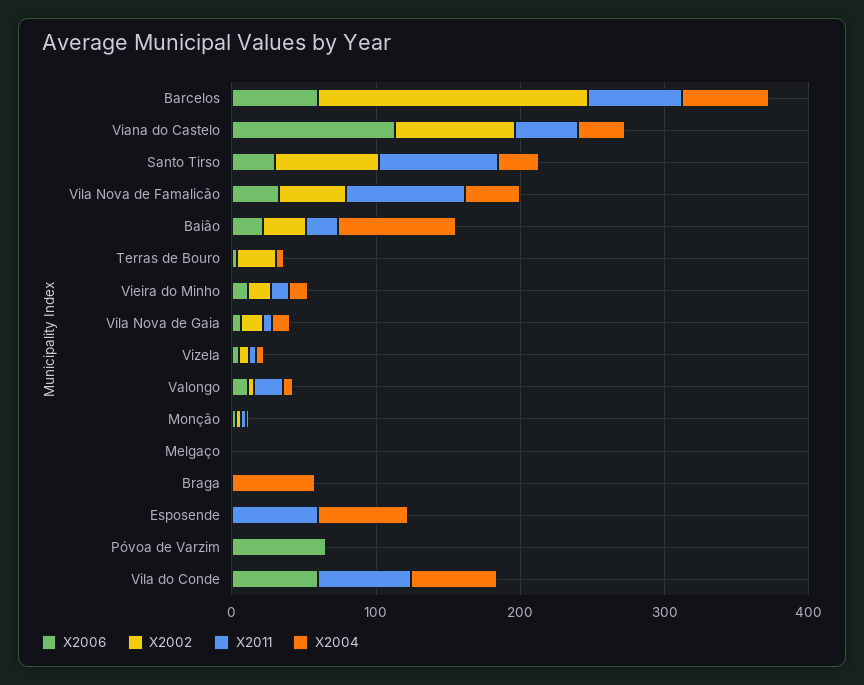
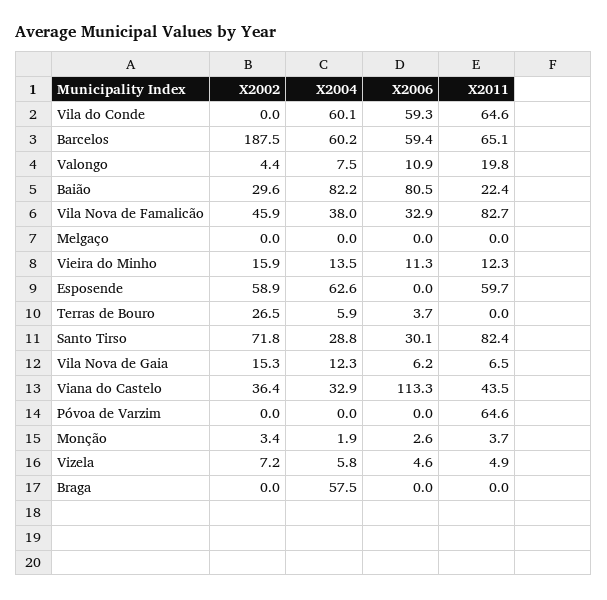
X2002, Viana do Castelo: 80 -> 36.4
X2006, Baião: 20 -> 80.5
X2002, Esposende: 0 -> 58.9
X2006, Póvoa de Varzim: 60 -> 0
X2011, Póvoa de Varzim: 0 -> 64.6

